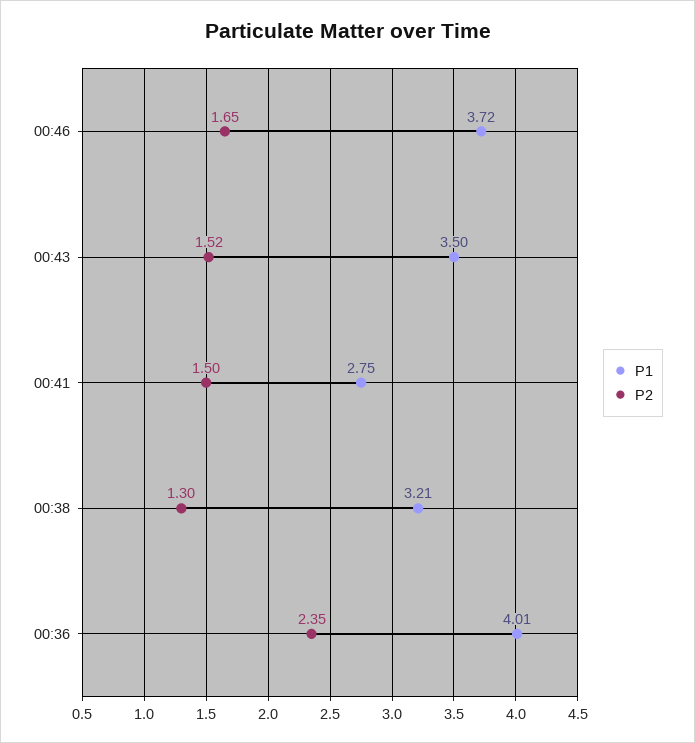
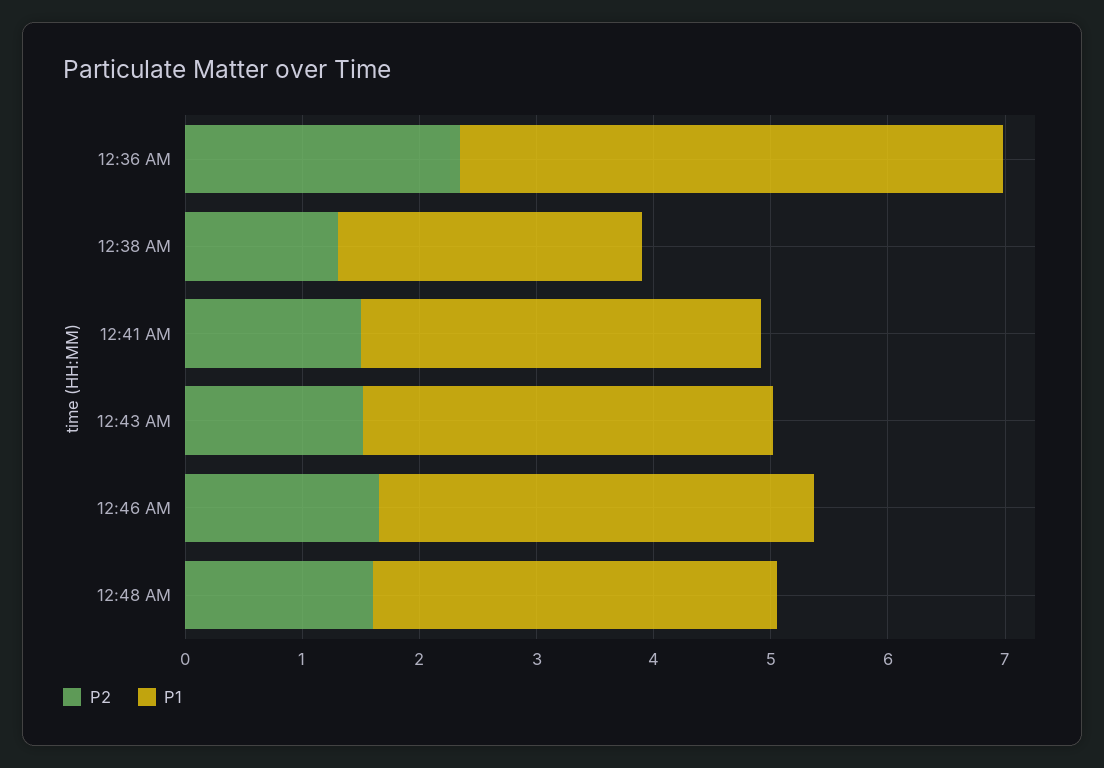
P1, 00:41: 2.75 -> 3.4
P1, 00:38: 3.21 -> 2.6
P1, 00:36: 4.01 -> 4.6
P2, 12:48 AM: none -> 1.6
P1, 12:48 AM: none -> 3.4

